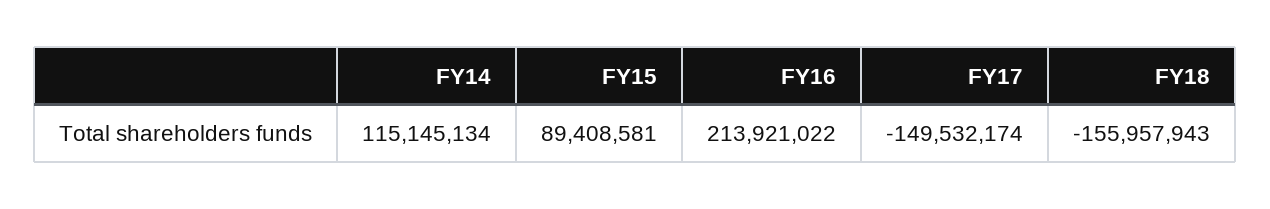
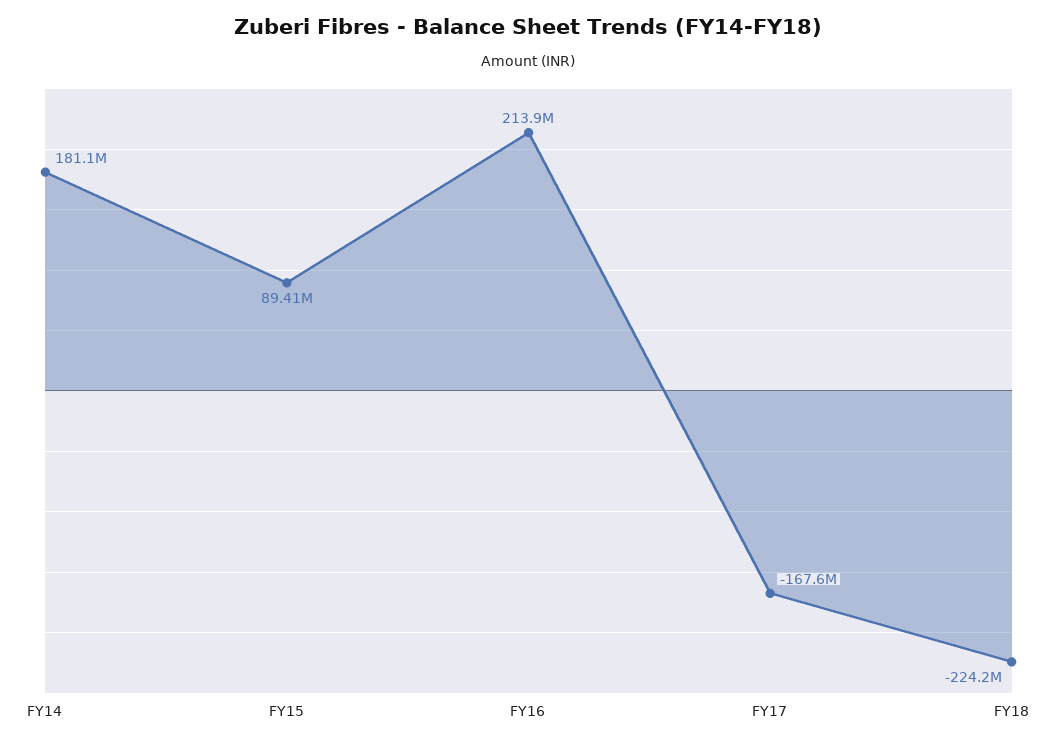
FY14: 115145134 -> 181100000
FY17: -149532174 -> -167600000
FY18: -155957943 -> -224200000

